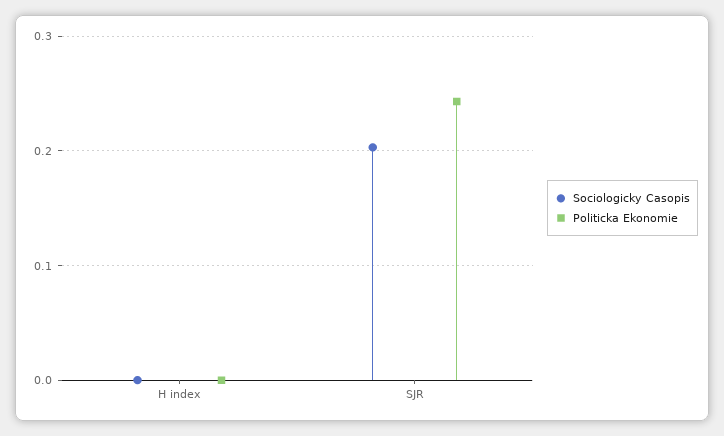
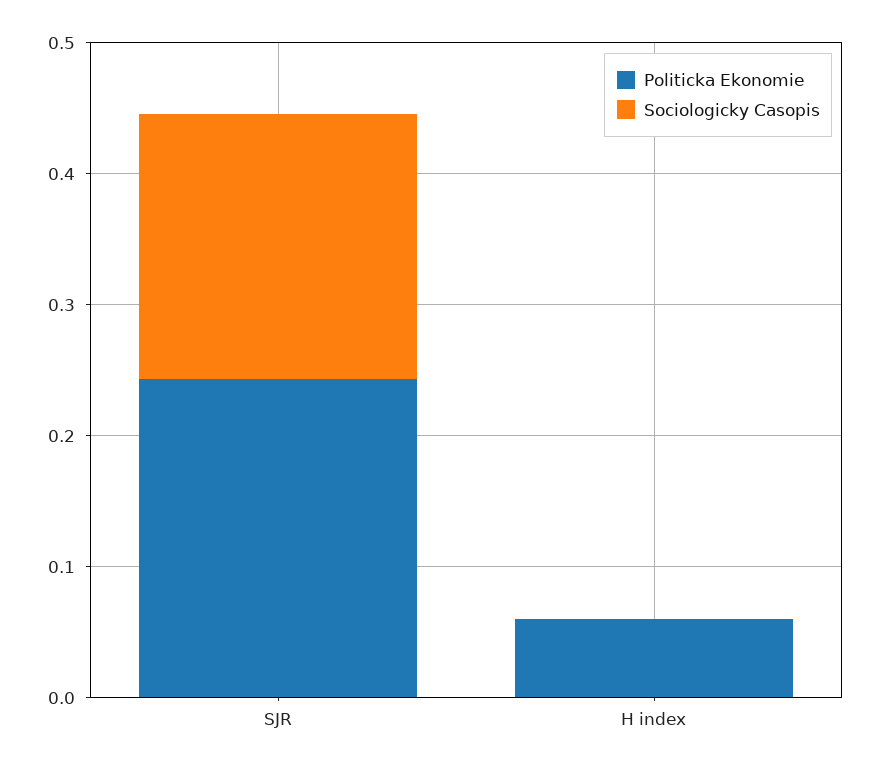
Politicka Ekonomie, H index: 0 -> 0.06

